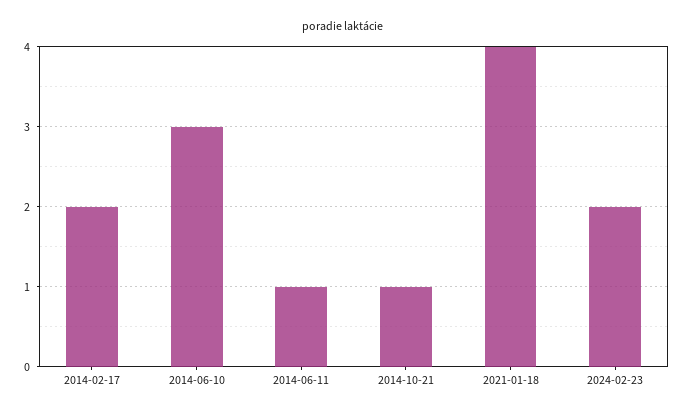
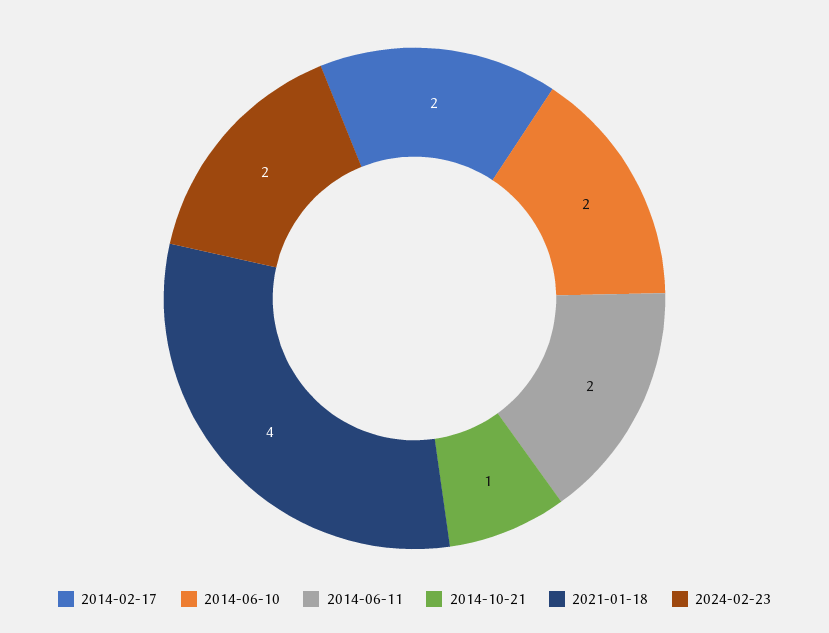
2014-06-10: 3 -> 2
2014-06-11: 1 -> 2

